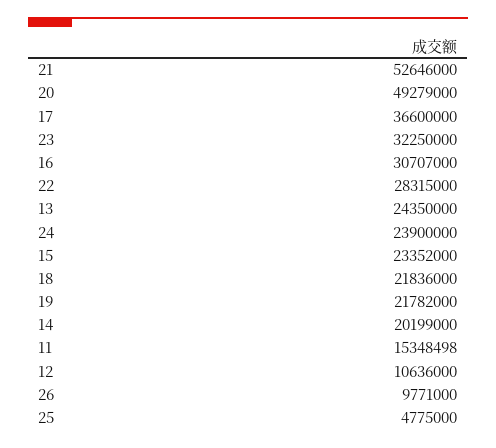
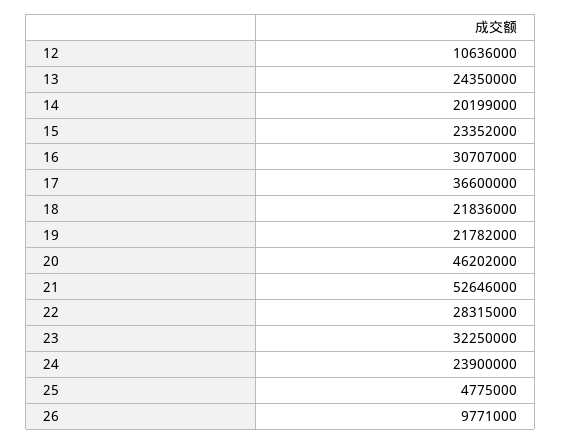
20: 49279000 -> 46202000
11: 15348498 -> none

